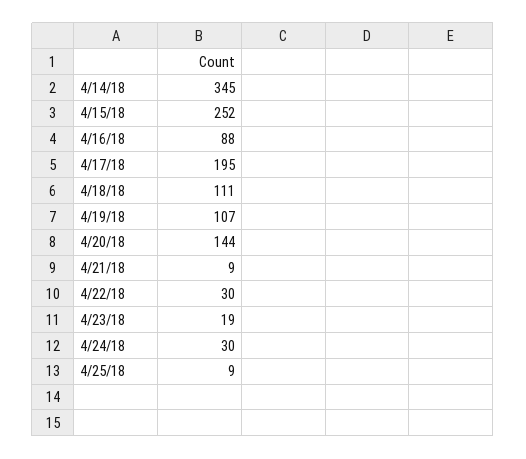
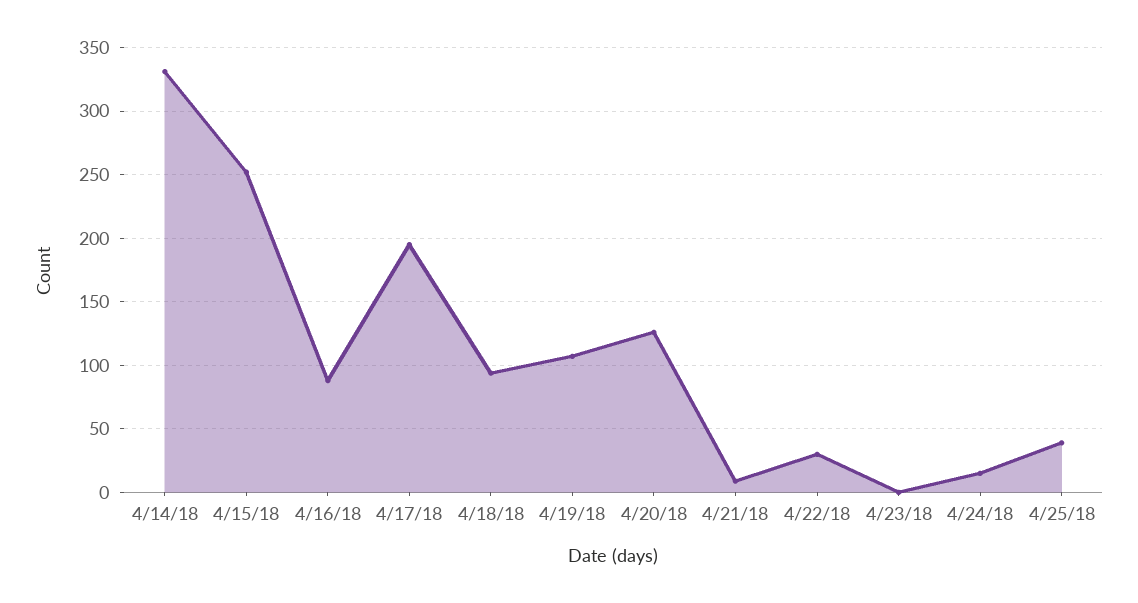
4/14/18: 345 -> 330
4/18/18: 111 -> 95
4/20/18: 144 -> 125
4/23/18: 19 -> 0
4/24/18: 30 -> 15
4/25/18: 9 -> 40

